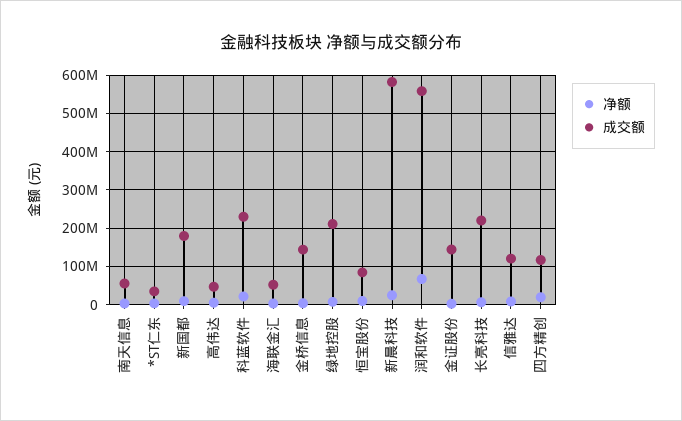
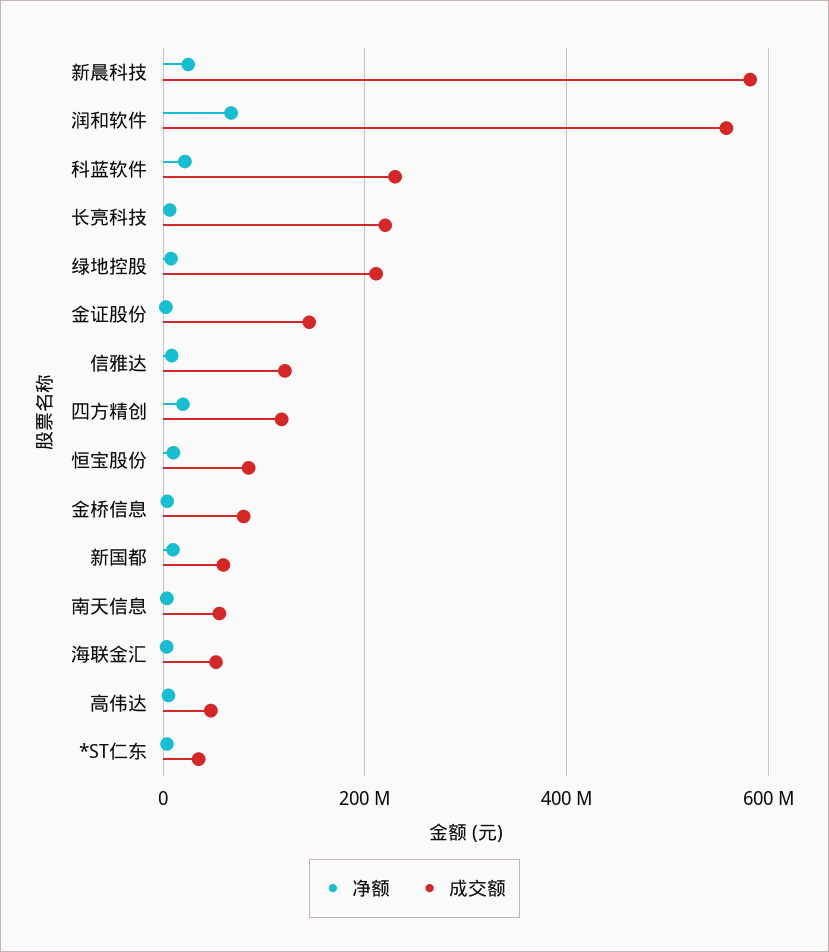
成交额, 新国都: 180000000 -> 60000000
成交额, 金桥信息: 140000000 -> 80000000

